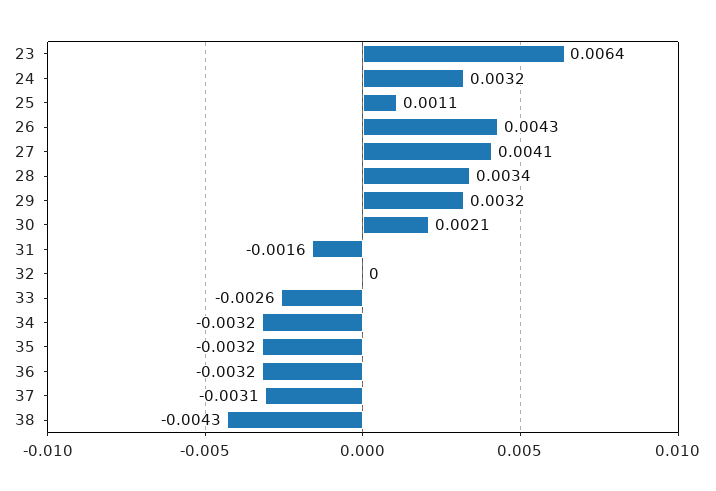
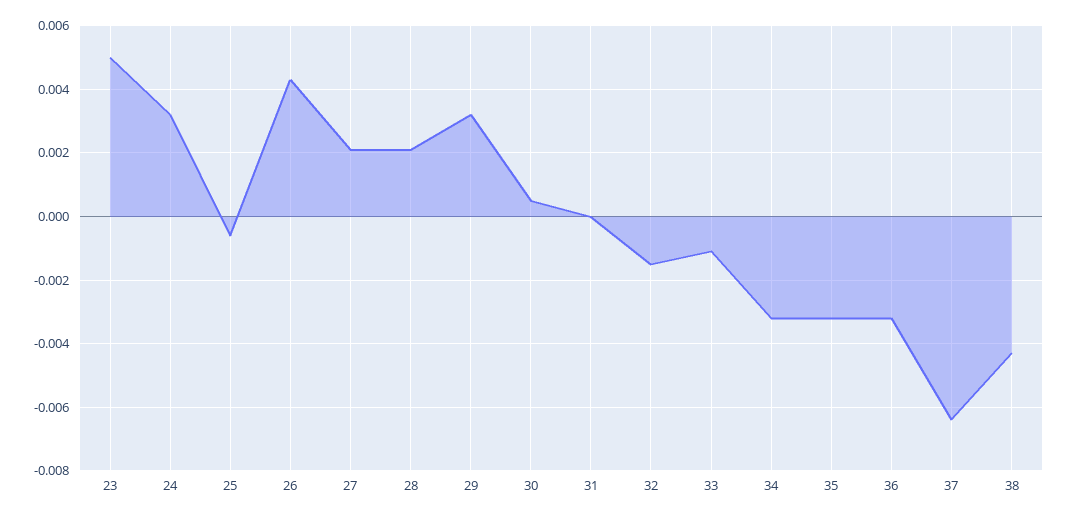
23: 0.0064 -> 0.005
25: 0.0011 -> -0.0005
27: 0.0041 -> 0.002
28: 0.0034 -> 0.002
30: 0.0021 -> 0.0005
31: -0.0016 -> 0
32: 0 -> -0.0015
33: -0.0026 -> -0.001
37: -0.0031 -> -0.0065

